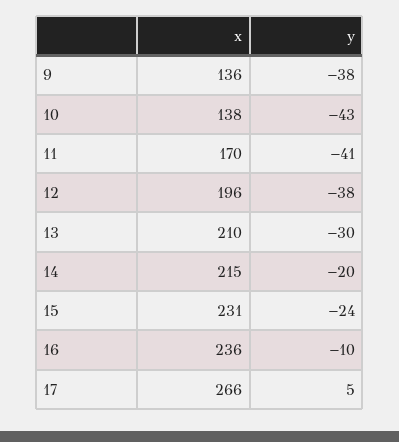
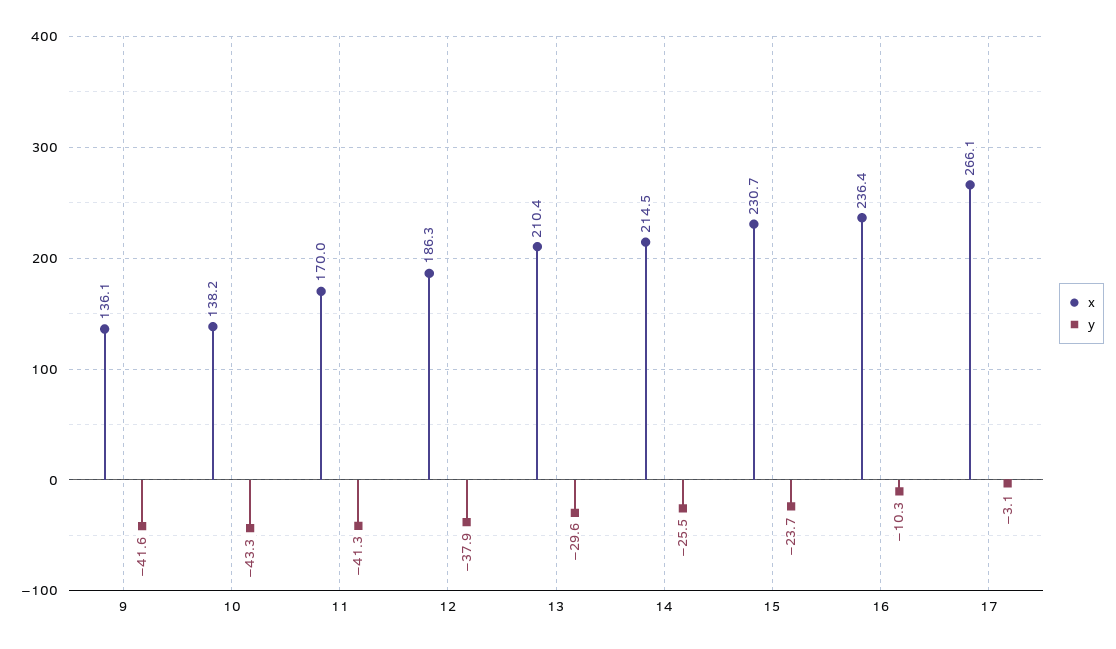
y, 9: -38 -> -41.6
x, 12: 196 -> 186.3
y, 14: -20 -> -25.5
y, 17: 5 -> -3.1

